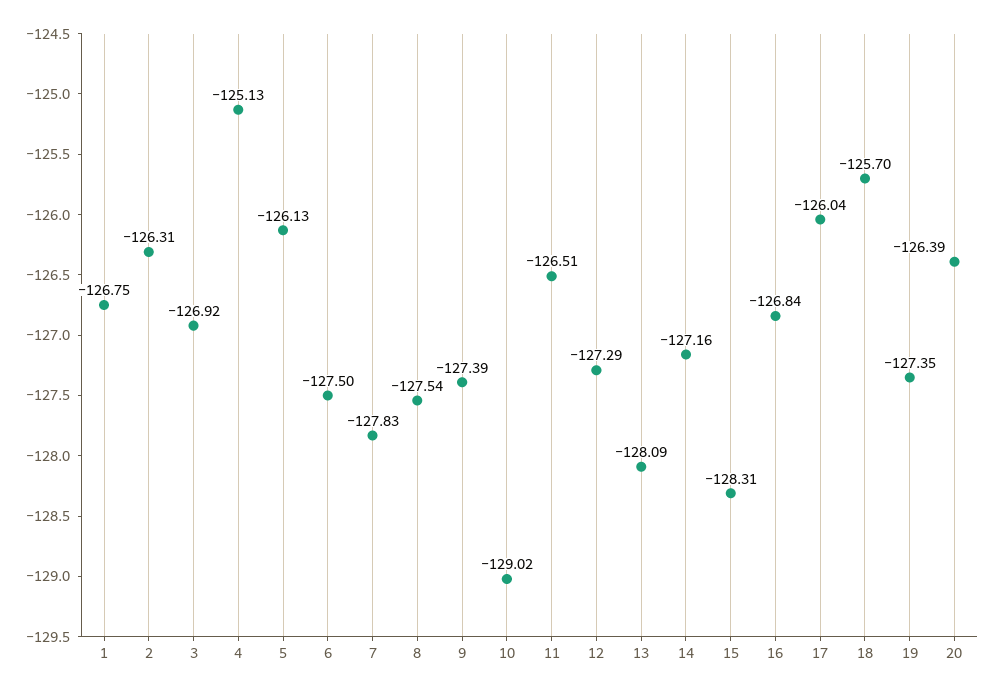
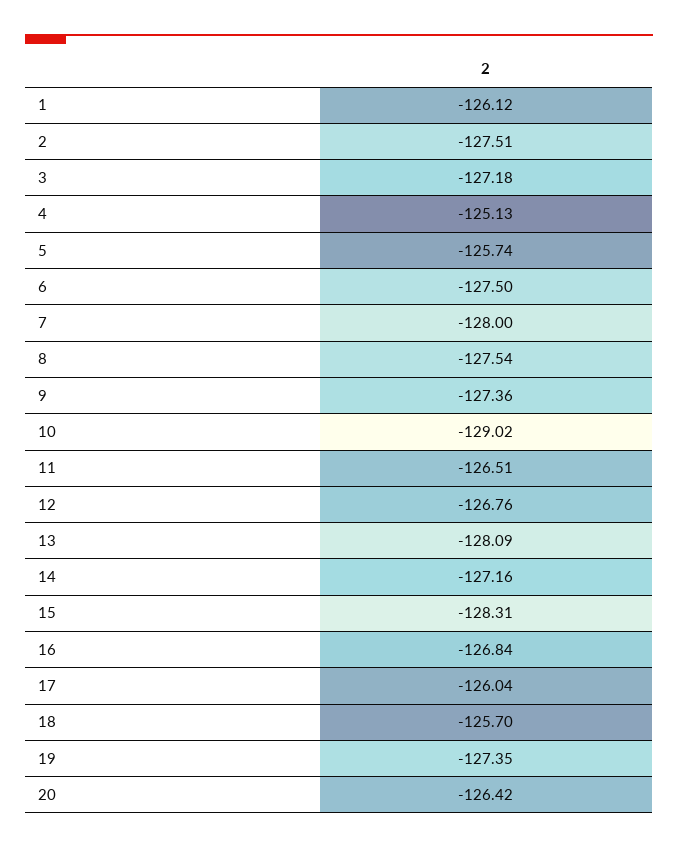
1: -126.75 -> -126.12
2: -126.31 -> -127.51
3: -126.92 -> -127.18
5: -126.13 -> -125.74
7: -127.83 -> -128
9: -127.39 -> -127.36
12: -127.29 -> -126.76
20: -126.39 -> -126.42

